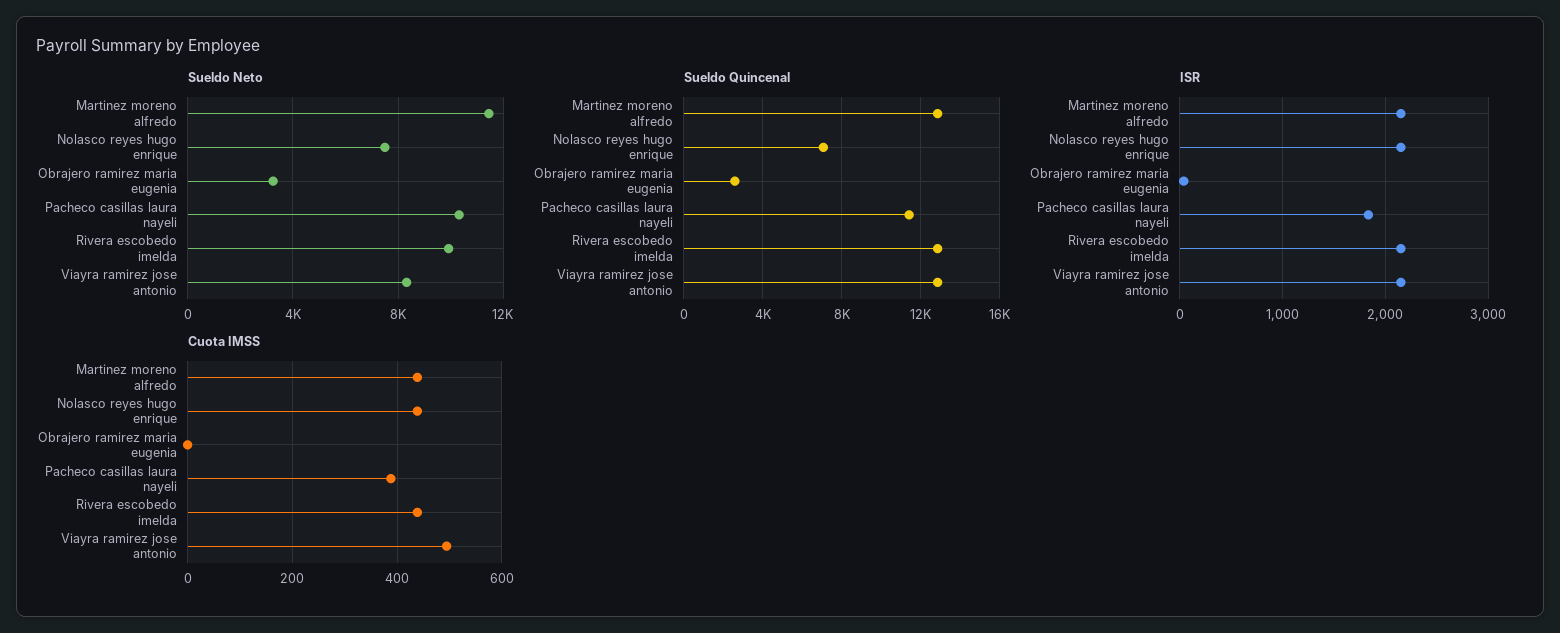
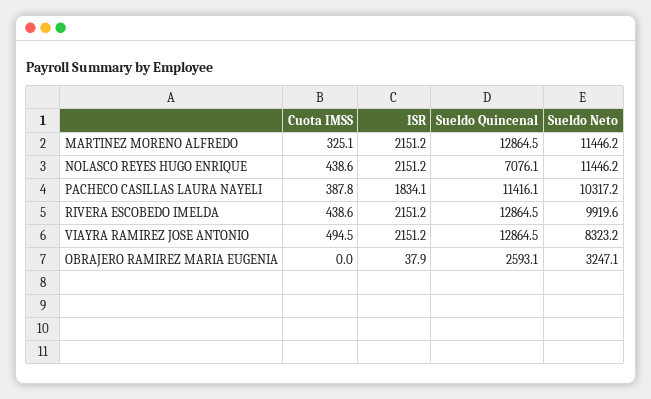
Sueldo Neto, Nolasco reyes hugo enrique: 7500 -> 11446.2
Cuota IMSS, Martinez moreno alfredo: 440 -> 325.1

